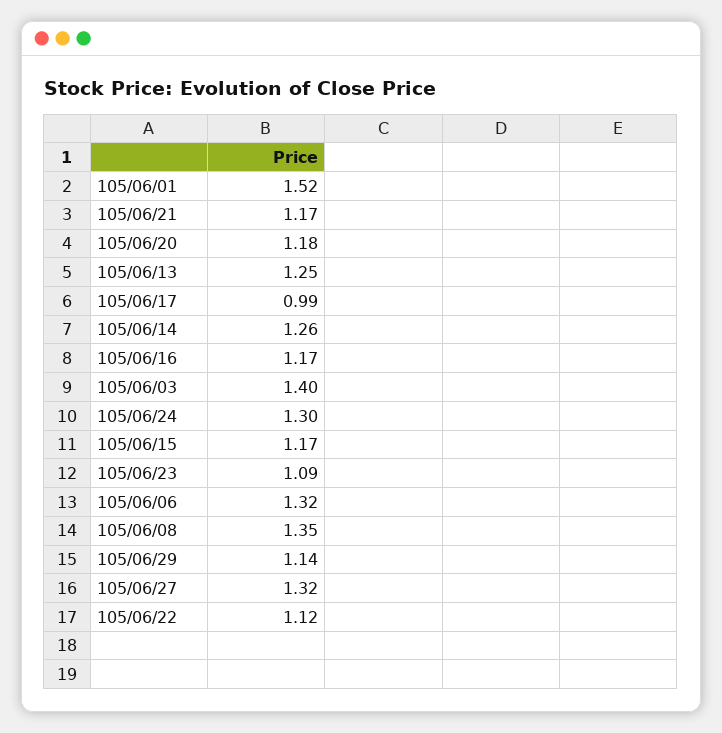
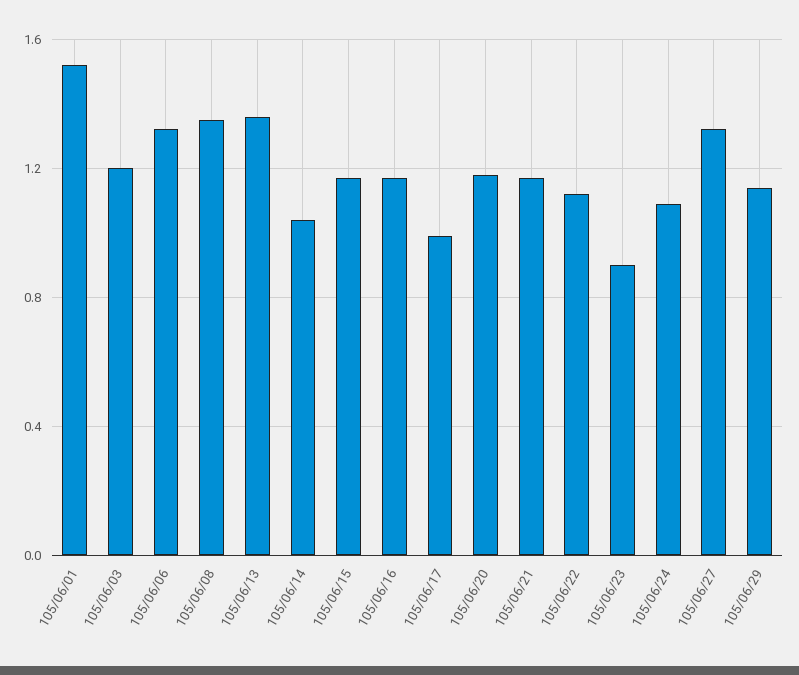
105/06/13: 1.25 -> 1.35
105/06/14: 1.26 -> 1.05
105/06/03: 1.4 -> 1.2
105/06/24: 1.3 -> 1.1
105/06/23: 1.09 -> 0.9

